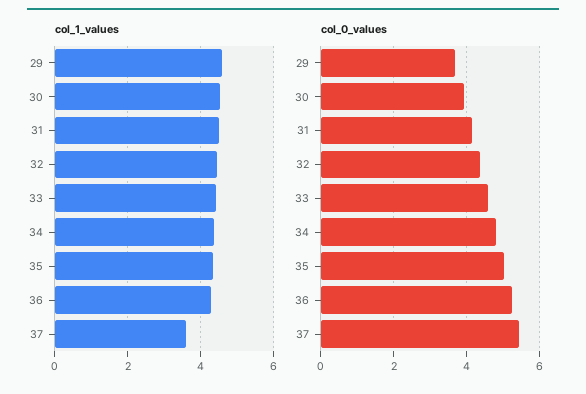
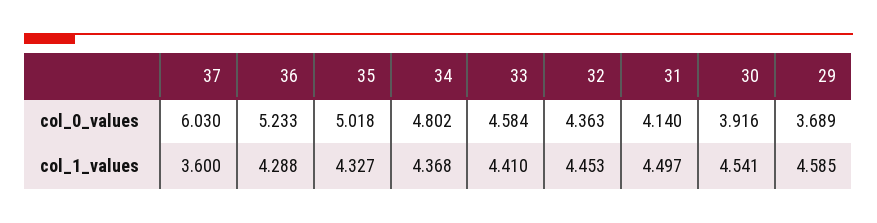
col_0_values, 37: 5.4 -> 6.03

